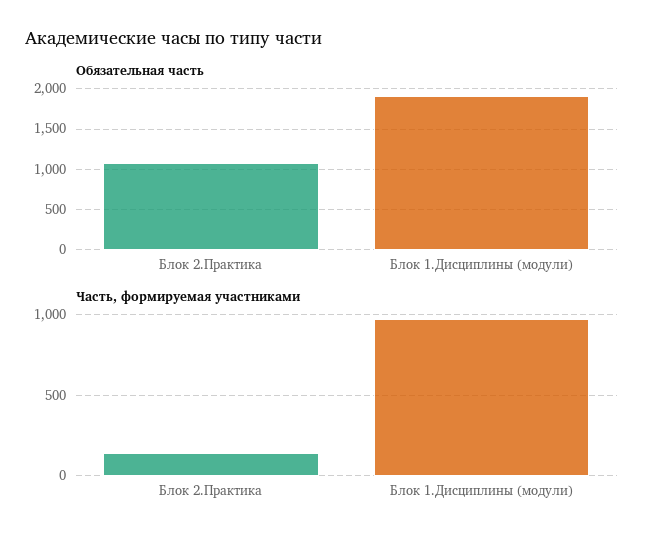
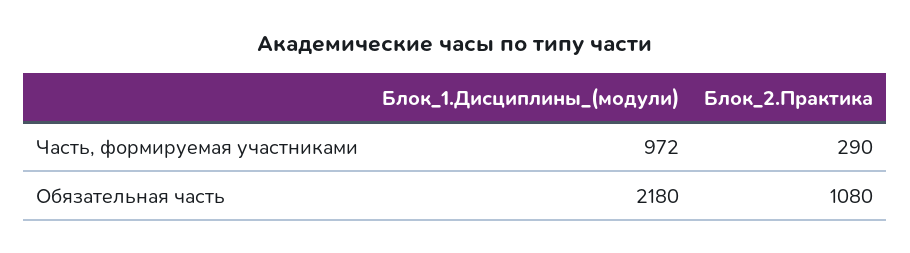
Обязательная часть, Блок 1.Дисциплины (модули): 1900 -> 2180
Часть, формируемая участниками, Блок 2.Практика: 150 -> 290

